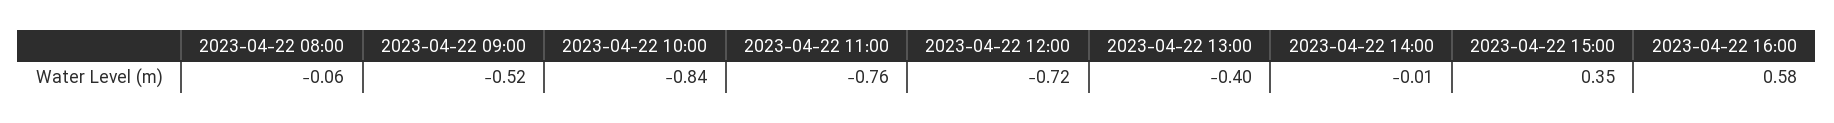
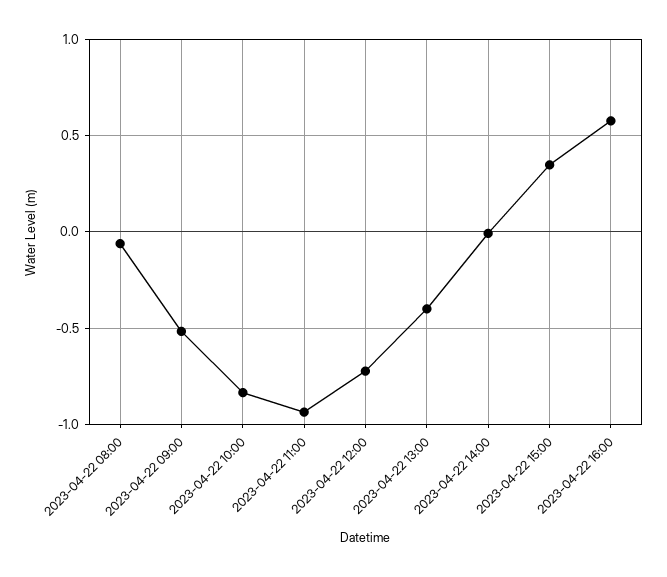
2023-04-22 11:00: -0.76 -> -0.95

